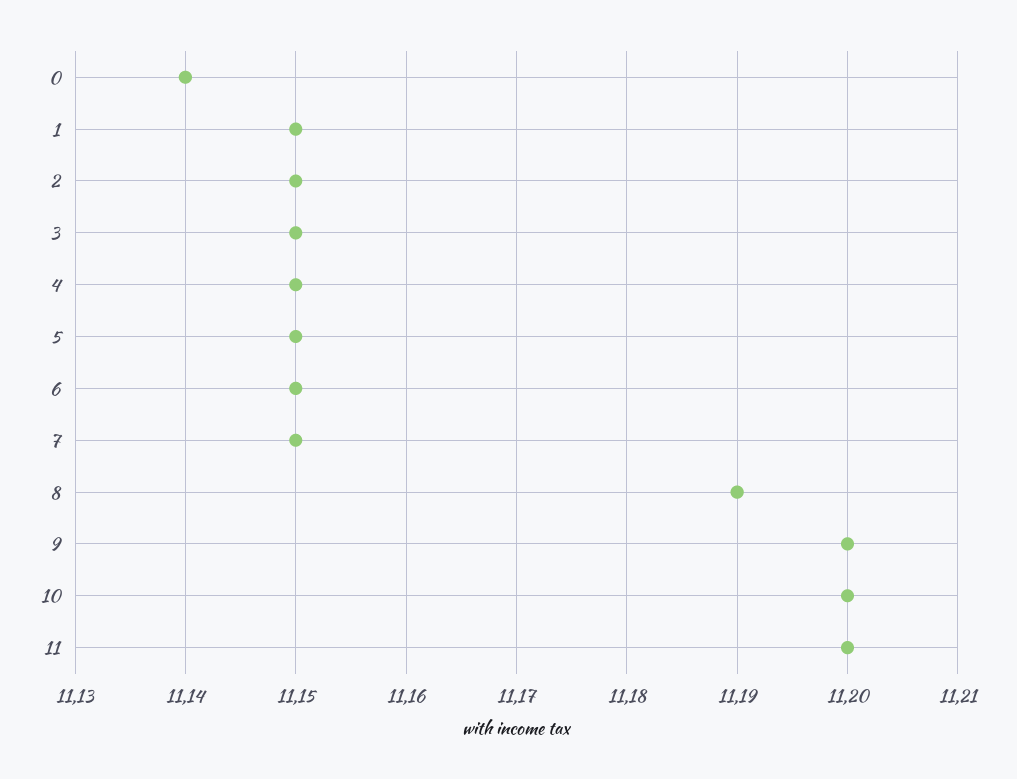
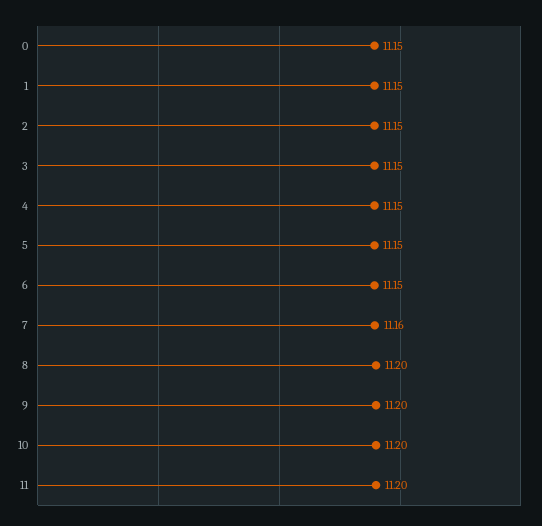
0: 11.14 -> 11.15
7: 11.15 -> 11.16
8: 11.19 -> 11.2

